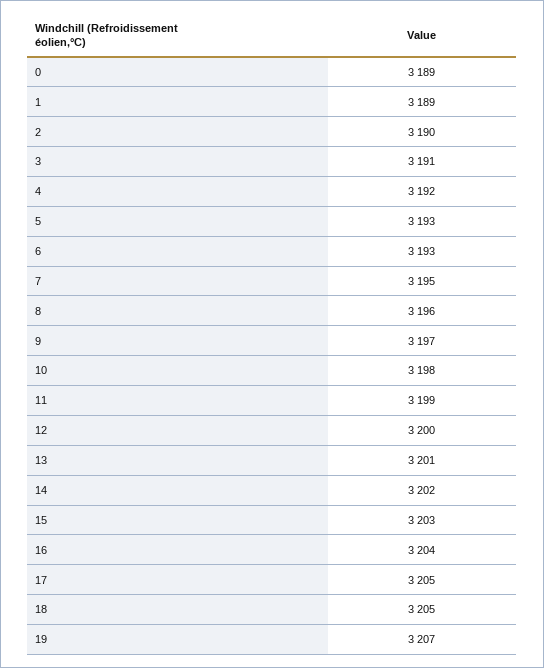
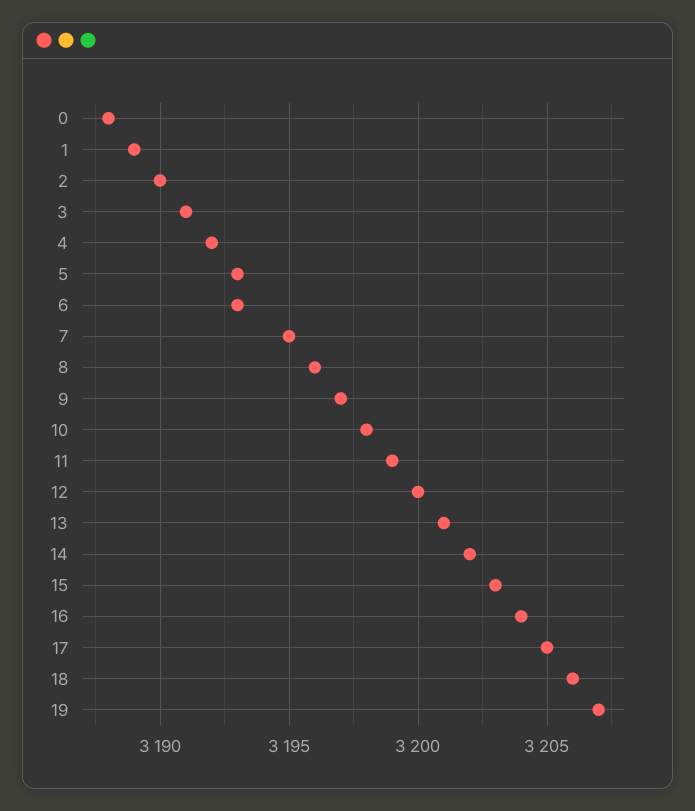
0: 3189 -> 3188
18: 3205 -> 3206

